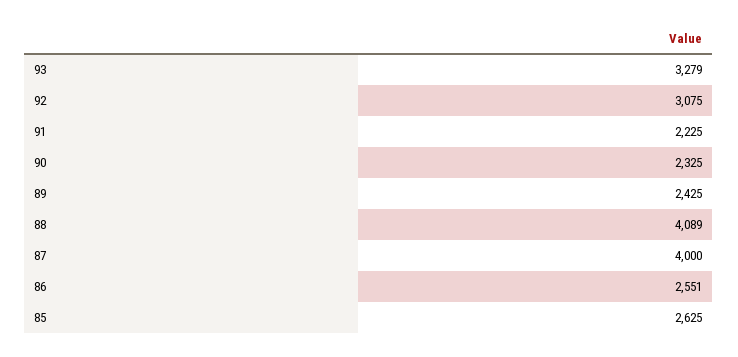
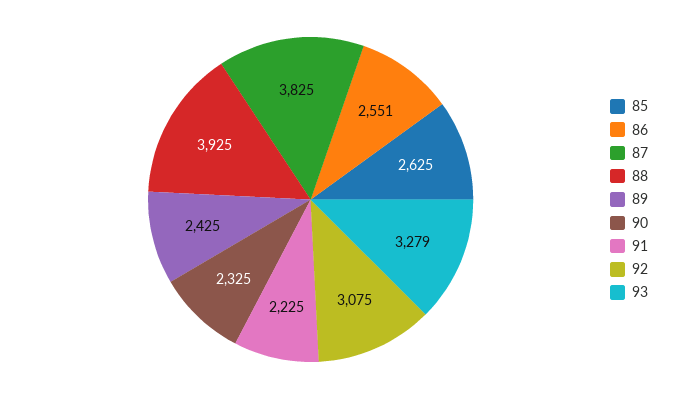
88: 4089 -> 3925
87: 4000 -> 3825

